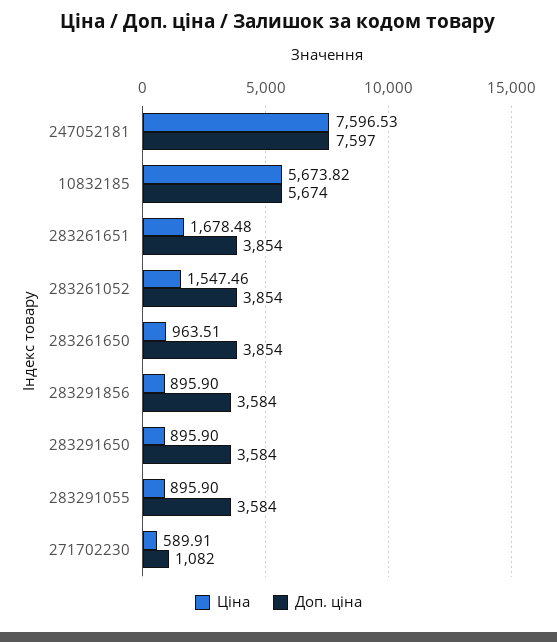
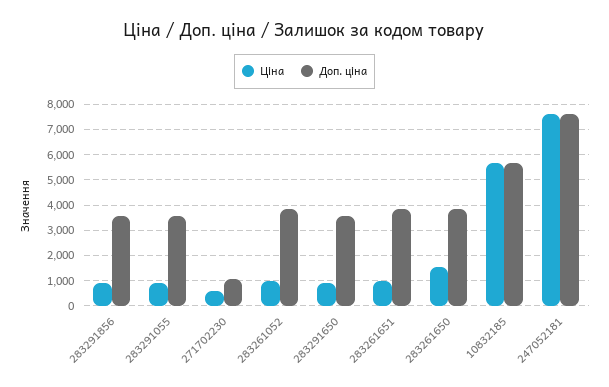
Ціна, 283261651: 1678.48 -> 1000
Ціна, 283261052: 1547.46 -> 1000
Ціна, 283261650: 963.51 -> 1500

